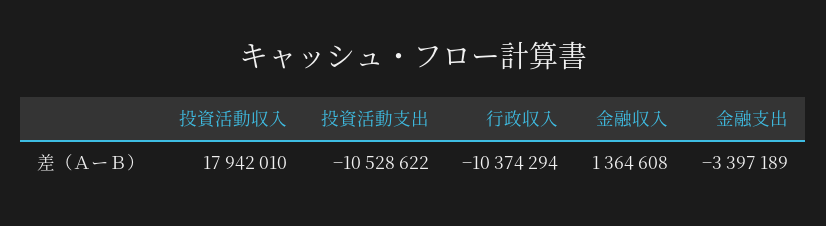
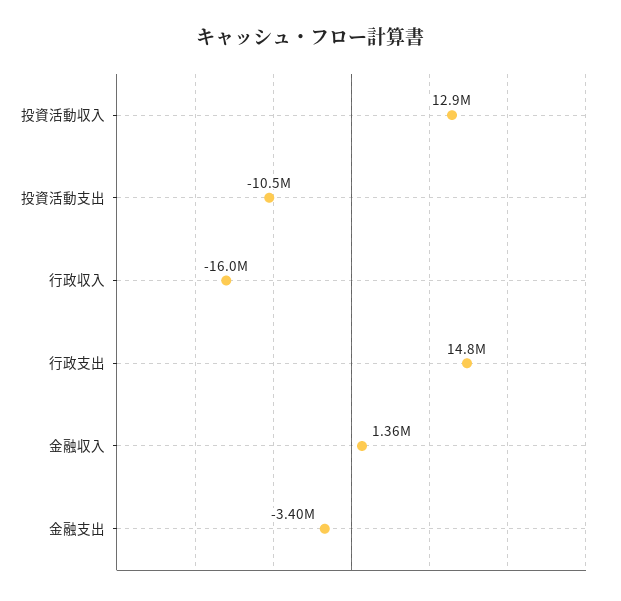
投資活動収入: 17942010 -> 12900000
行政収入: -10374294 -> -16000000
行政支出: none -> 14800000

